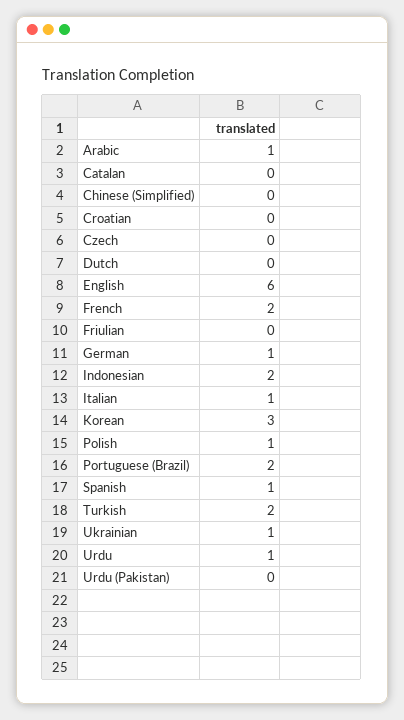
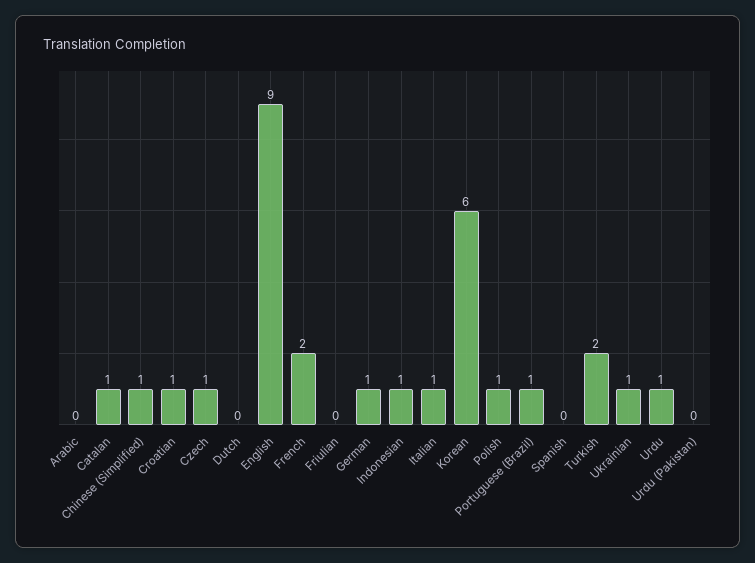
Arabic: 1 -> 0
Catalan: 0 -> 1
Chinese (Simplified): 0 -> 1
Croatian: 0 -> 1
Czech: 0 -> 1
English: 6 -> 9
Indonesian: 2 -> 1
Korean: 3 -> 6
Portuguese (Brazil): 2 -> 1
Spanish: 1 -> 0

